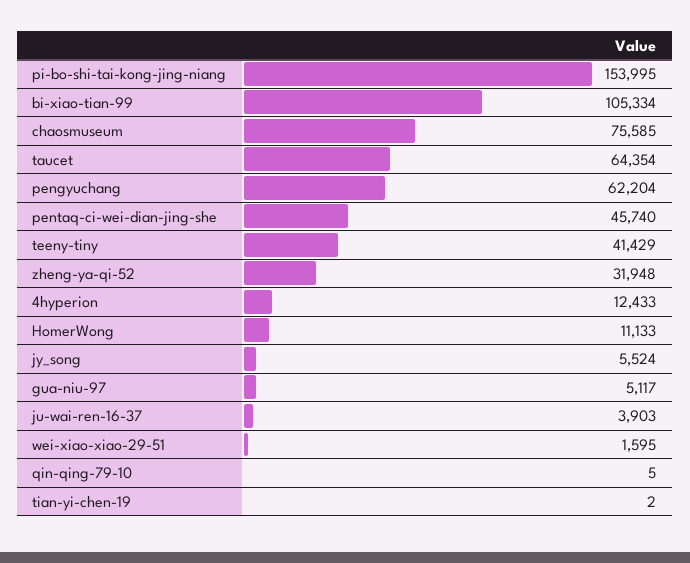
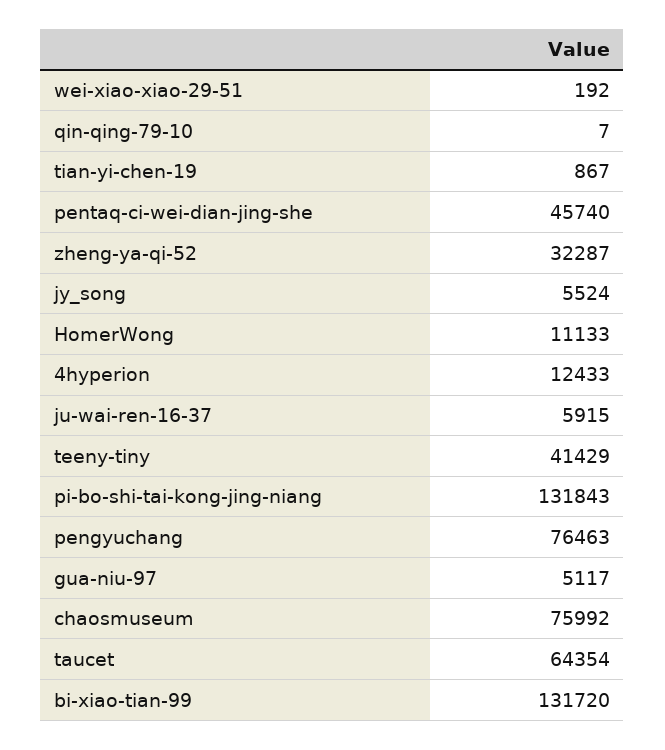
pi-bo-shi-tai-kong-jing-niang: 153995 -> 131843
bi-xiao-tian-99: 105334 -> 131720
chaosmuseum: 75585 -> 75992
pengyuchang: 62204 -> 76463
zheng-ya-qi-52: 31948 -> 32287
ju-wai-ren-16-37: 3903 -> 5915
wei-xiao-xiao-29-51: 1595 -> 192
qin-qing-79-10: 5 -> 7
tian-yi-chen-19: 2 -> 867

